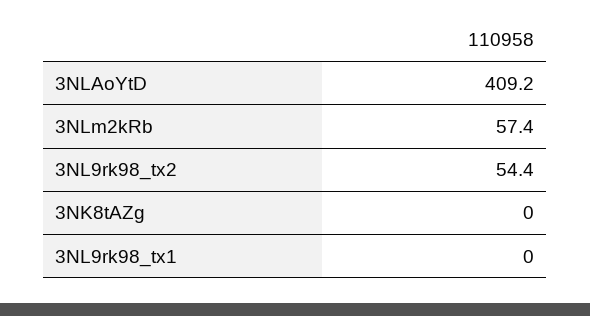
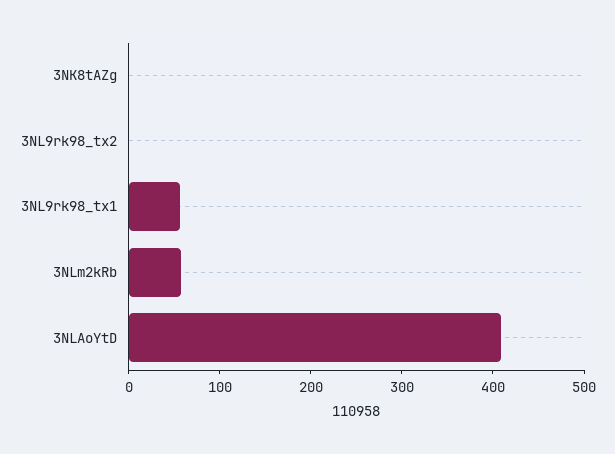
3NL9rk98_tx2: 54.4 -> 0
3NL9rk98_tx1: 0 -> 60

